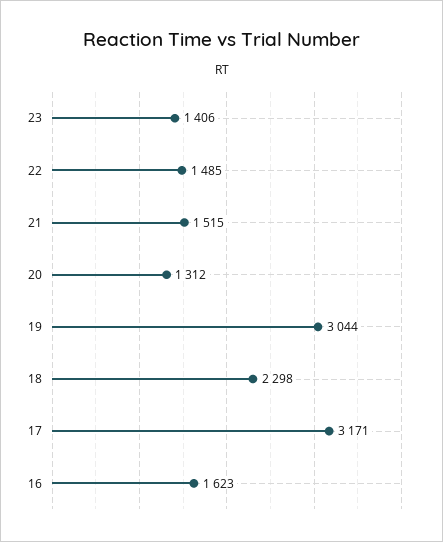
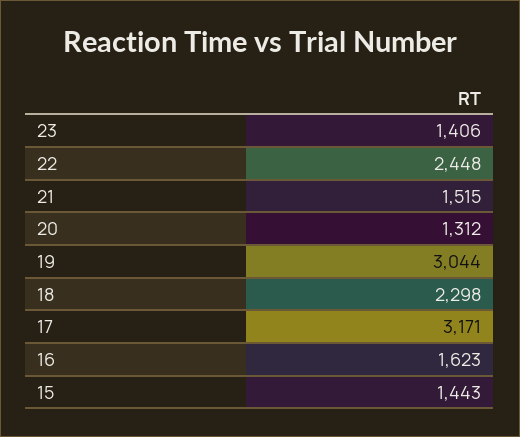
22: 1485 -> 2448
15: none -> 1443

